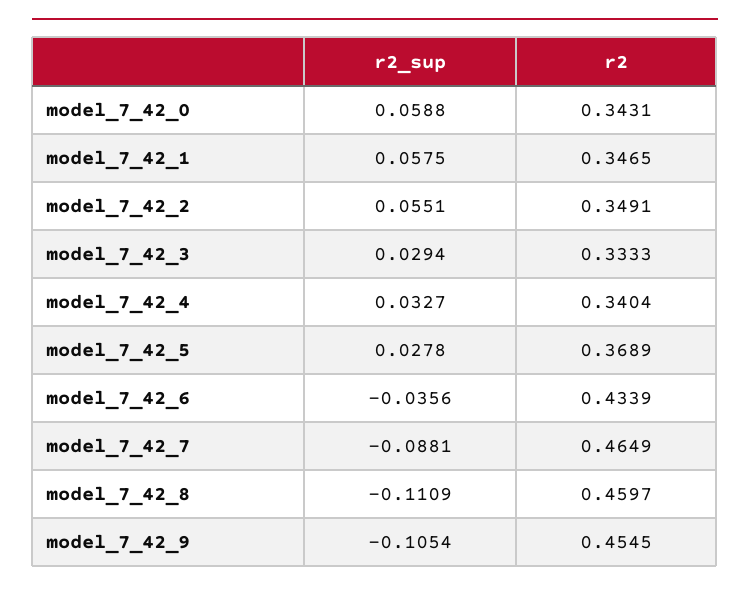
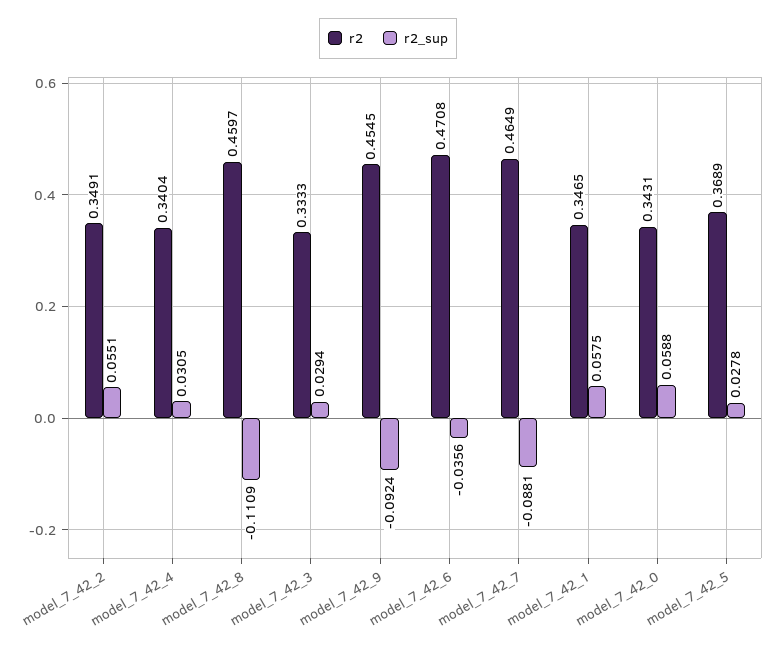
r2_sup, model_7_42_4: 0.0327 -> 0.0305
r2, model_7_42_6: 0.4339 -> 0.4708
r2_sup, model_7_42_9: -0.1054 -> -0.0924

